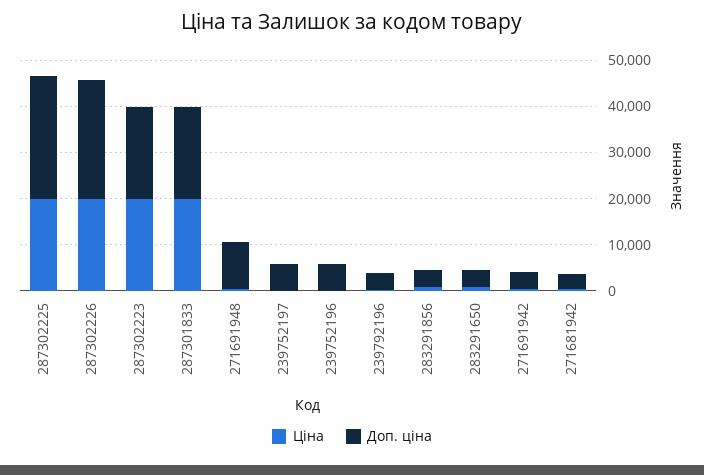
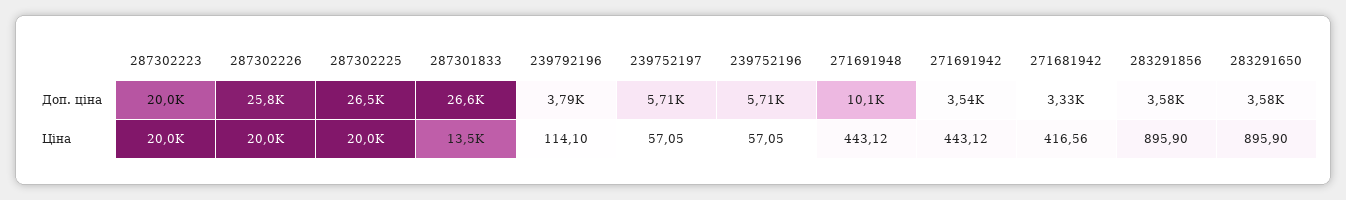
Ціна, 287301833: 20000 -> 13500
Доп. ціна, 287301833: 20000 -> 26600

